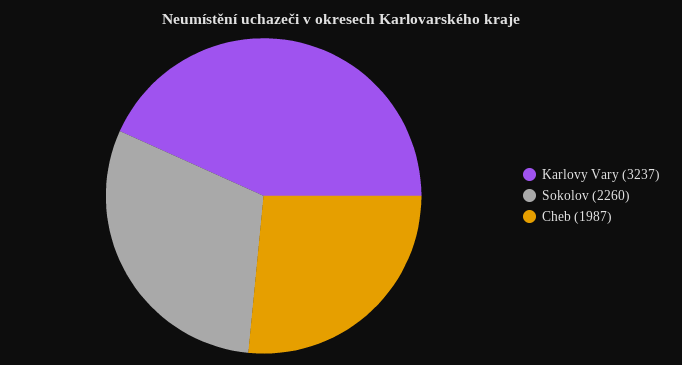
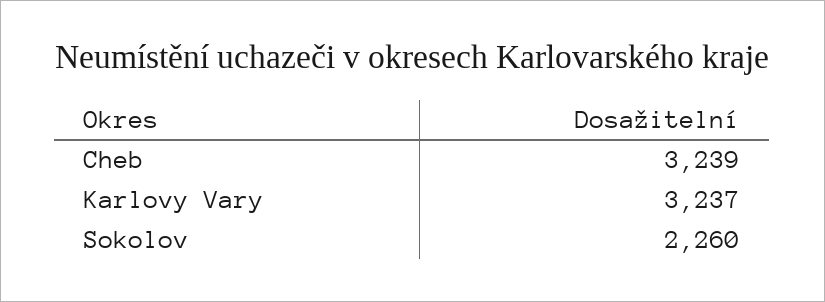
Cheb: 1987 -> 3239

